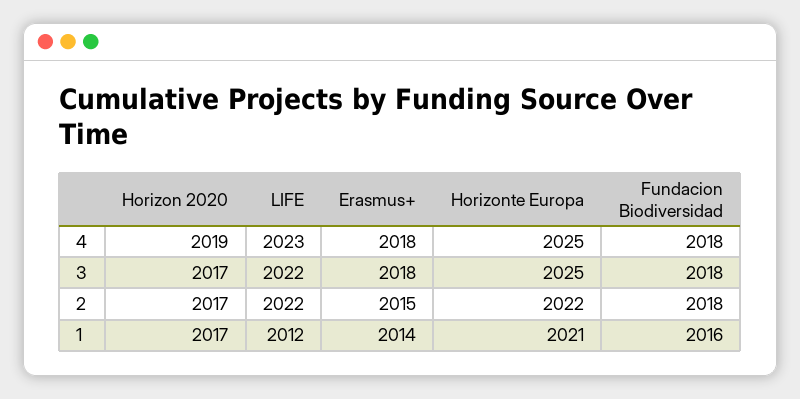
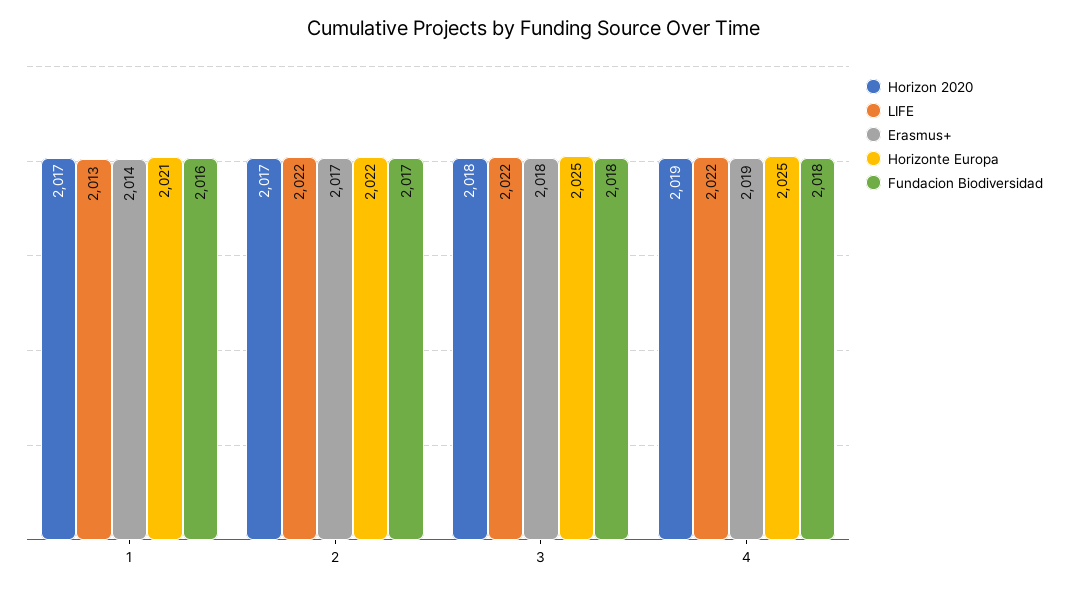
LIFE, 4: 2023 -> 2022
Erasmus+, 4: 2018 -> 2019
Horizon 2020, 3: 2017 -> 2018
Erasmus+, 2: 2015 -> 2017
Fundacion Biodiversidad, 2: 2018 -> 2017
LIFE, 1: 2012 -> 2013

